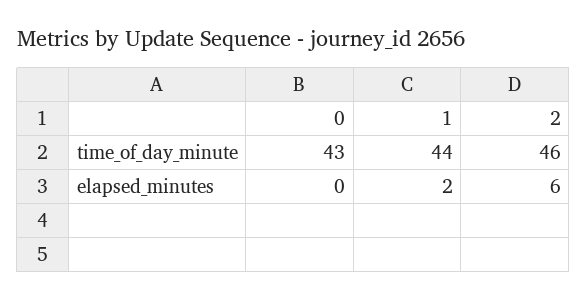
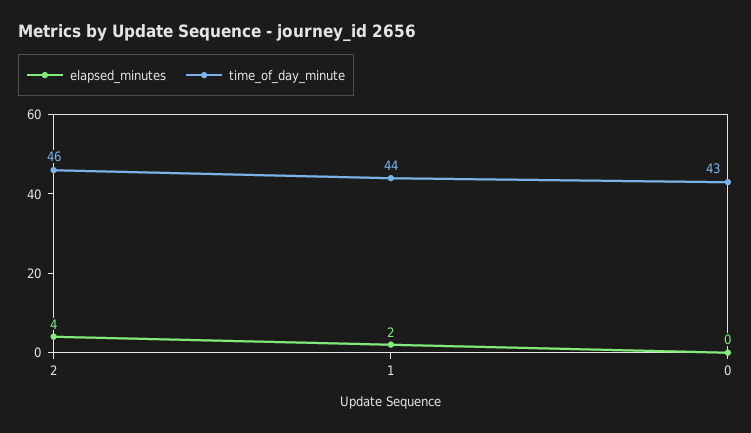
elapsed_minutes, 2: 6 -> 4

